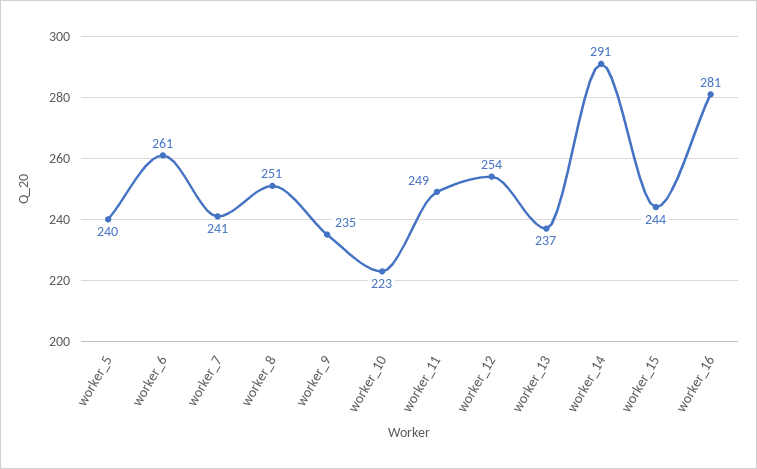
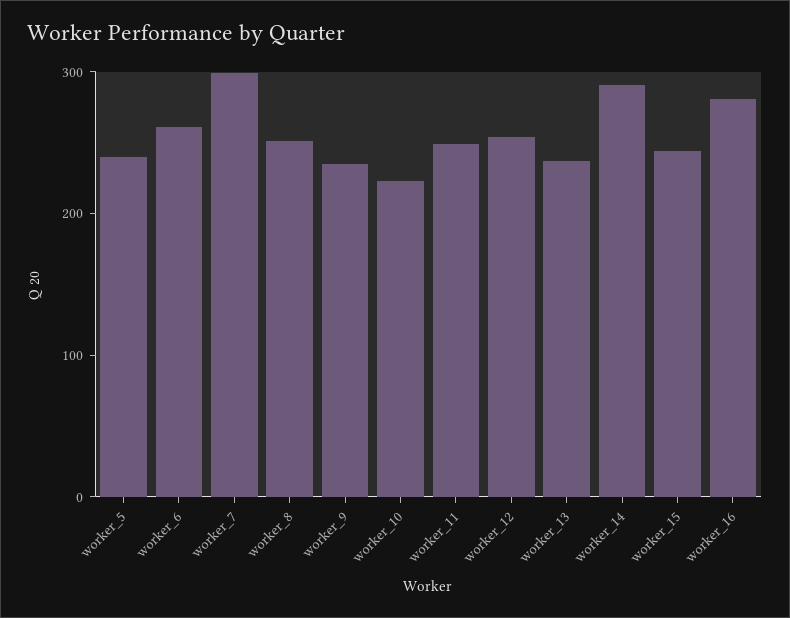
worker_7: 241 -> 300

